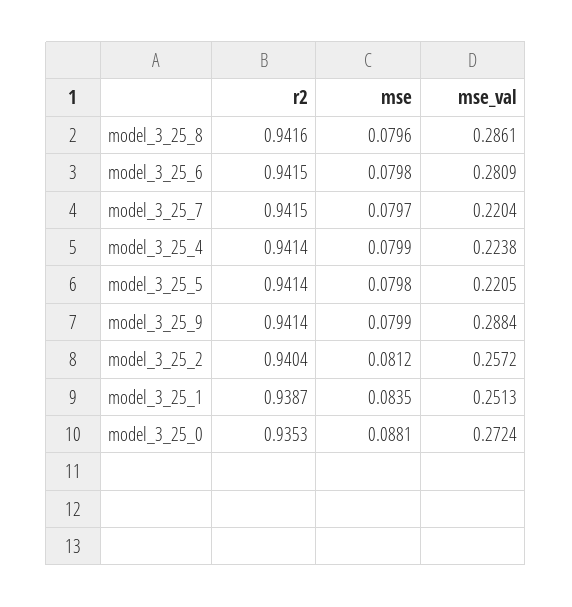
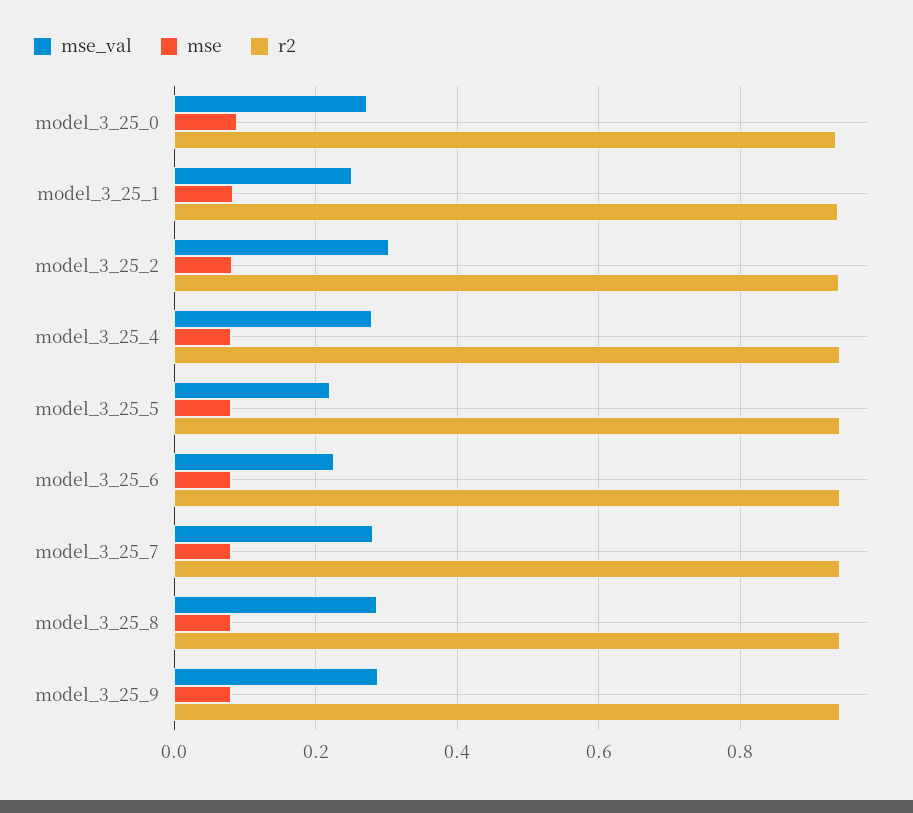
mse_val, model_3_25_6: 0.2809 -> 0.22
mse_val, model_3_25_7: 0.2204 -> 0.28
mse_val, model_3_25_4: 0.2238 -> 0.28
mse_val, model_3_25_2: 0.2572 -> 0.3

